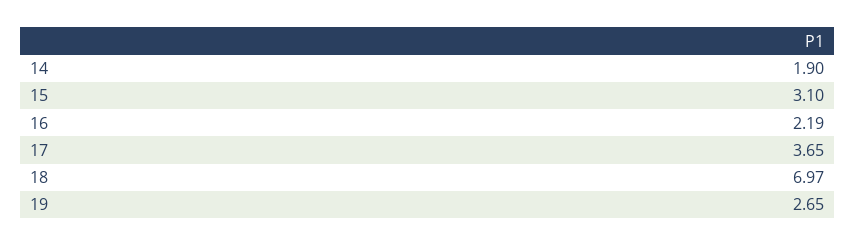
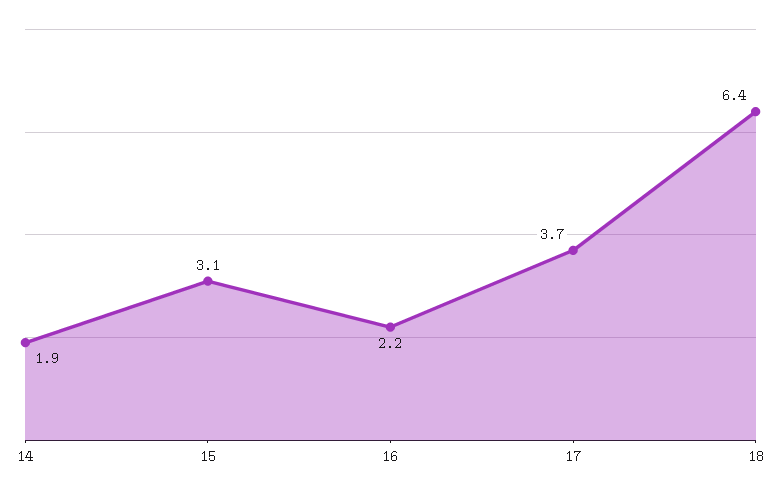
18: 6.97 -> 6.4
19: 2.65 -> none

